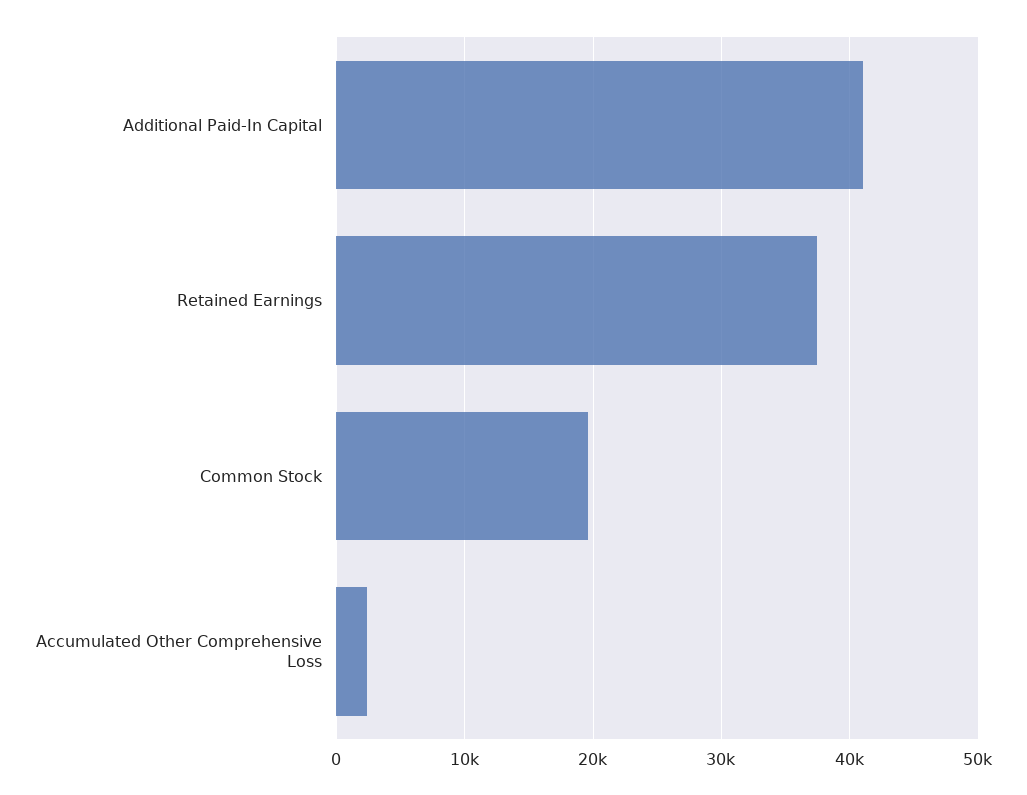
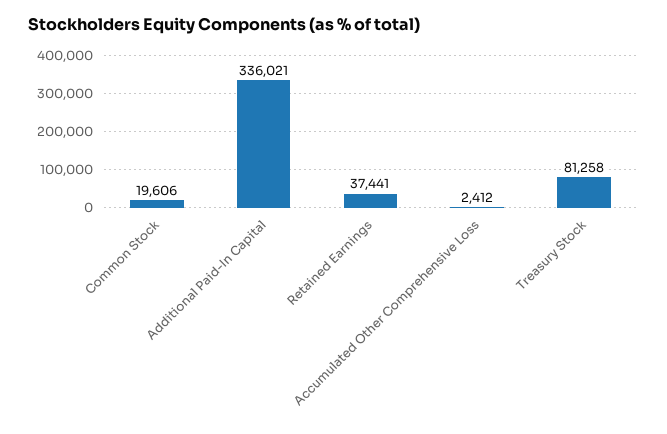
Additional Paid-In Capital: 41000 -> 336021
Treasury Stock: none -> 81258

